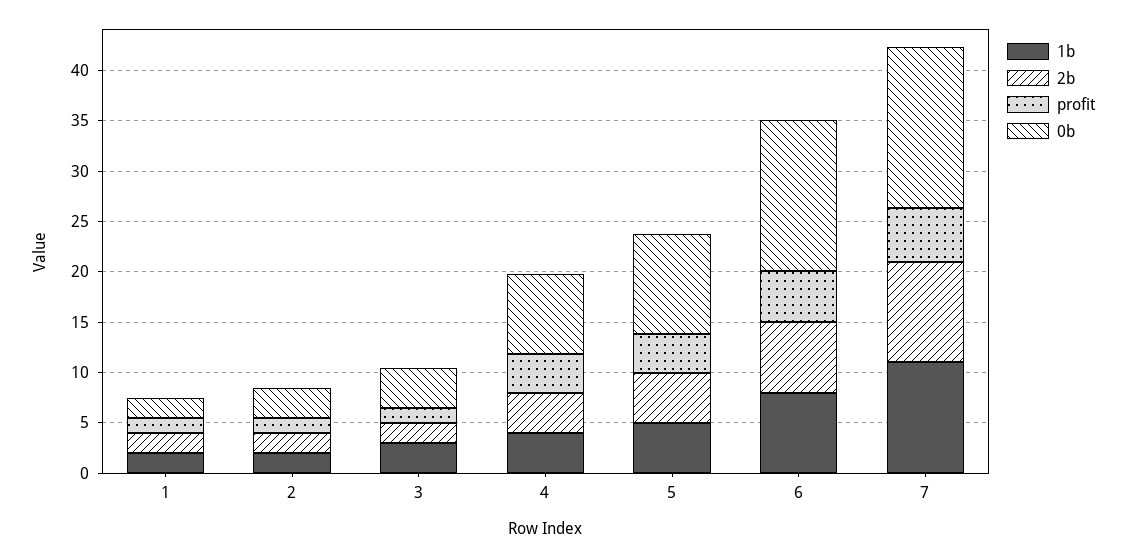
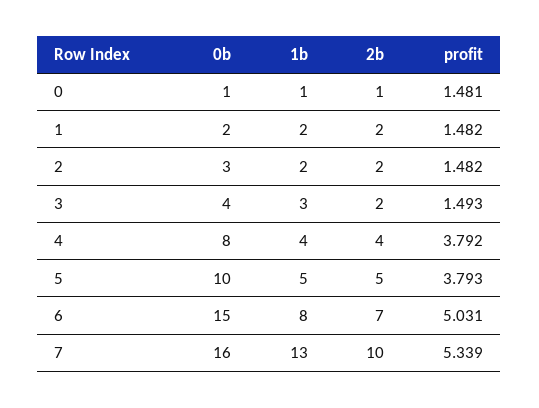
1b, 7: 11 -> 13
0b, 0: none -> 1
1b, 0: none -> 1
2b, 0: none -> 1
profit, 0: none -> 1.481

